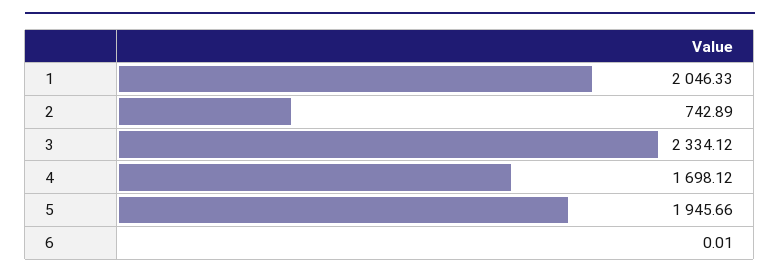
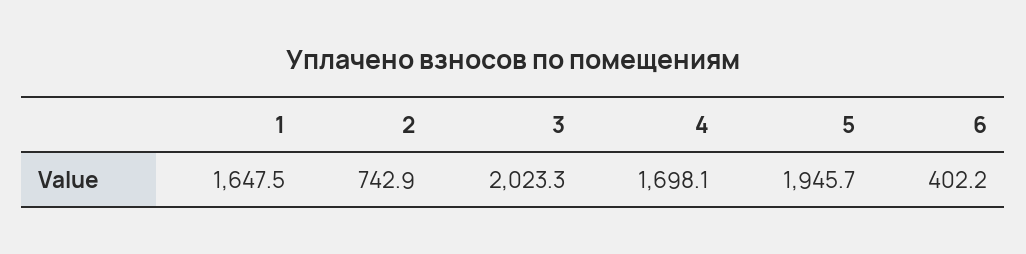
1: 2046.33 -> 1647.5
3: 2334.12 -> 2023.3
6: 0.01 -> 402.2

